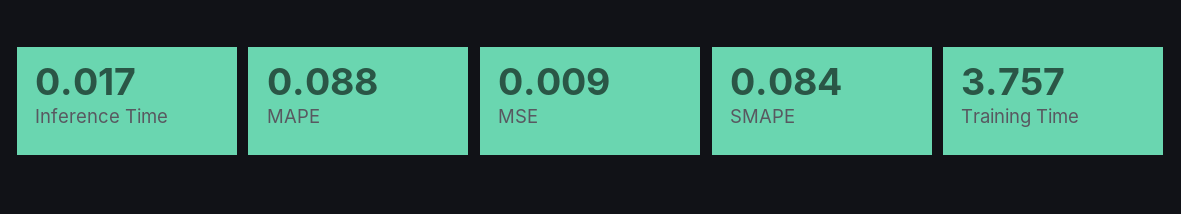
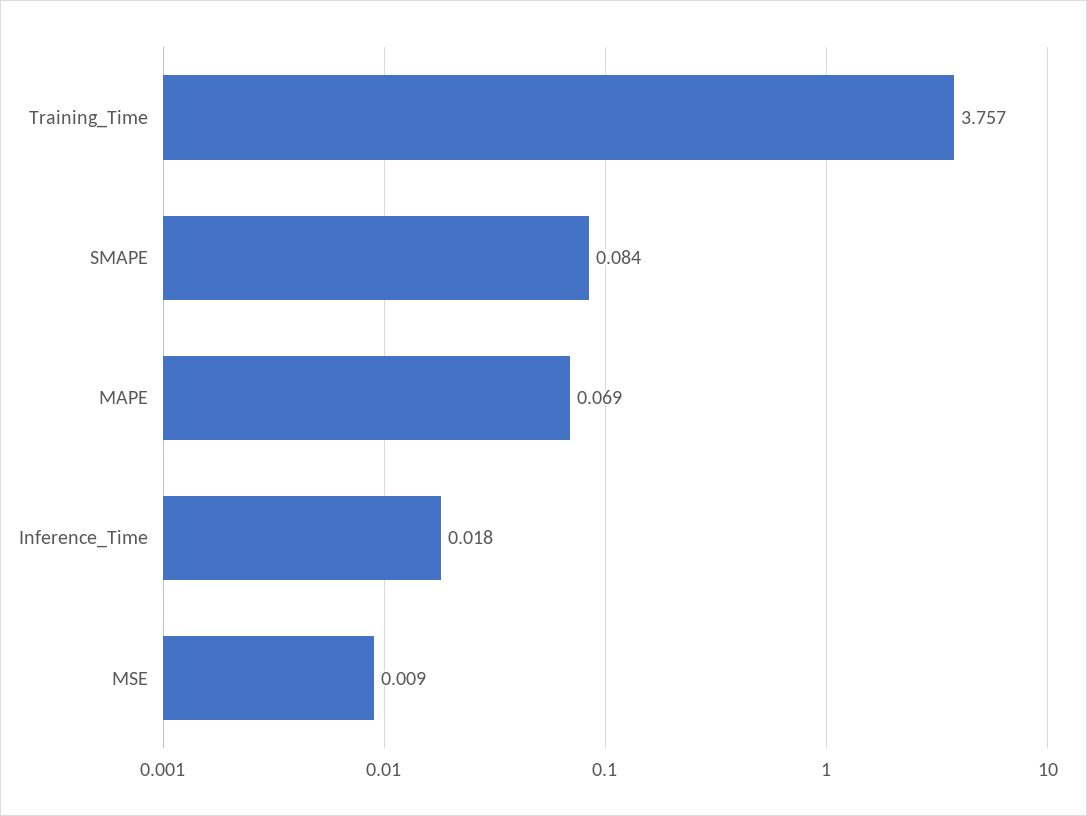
Inference Time: 0.017 -> 0.018
MAPE: 0.088 -> 0.069

